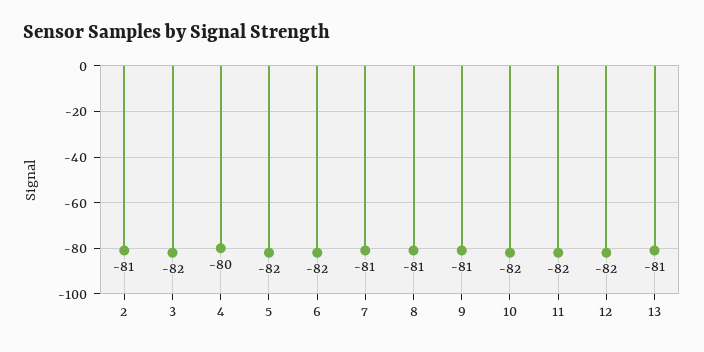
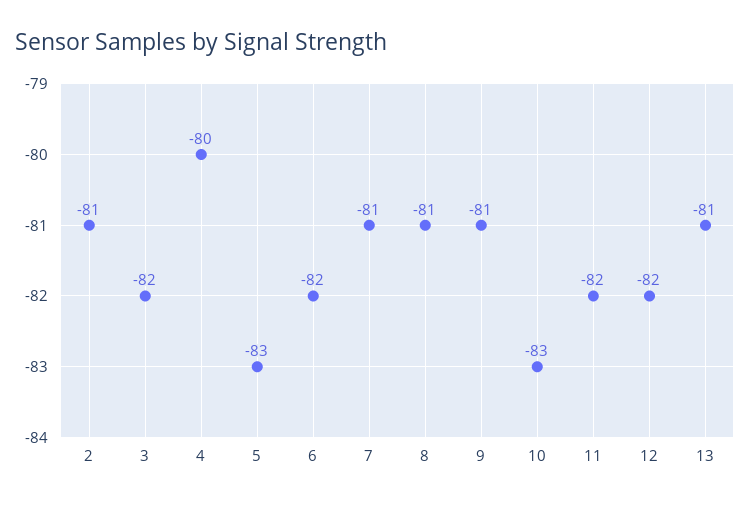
5: -82 -> -83
10: -82 -> -83

